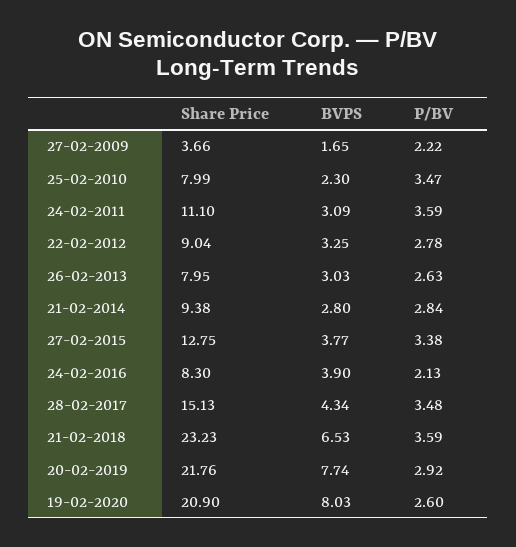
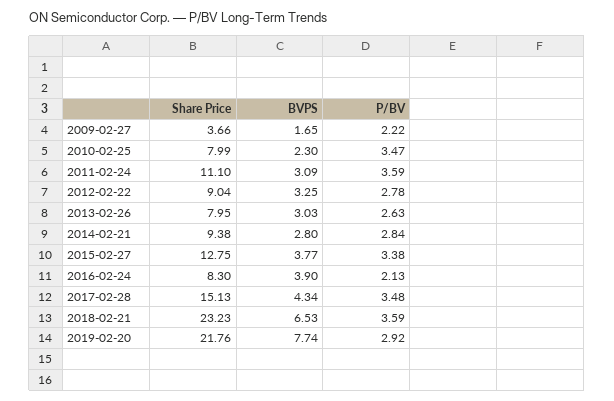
Share Price, 19-02-2020: 20.9 -> none
BVPS, 19-02-2020: 8.03 -> none
P/BV, 19-02-2020: 2.6 -> none

